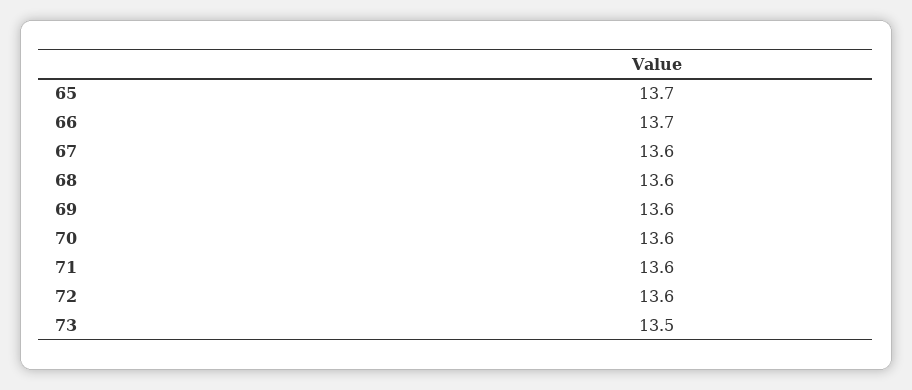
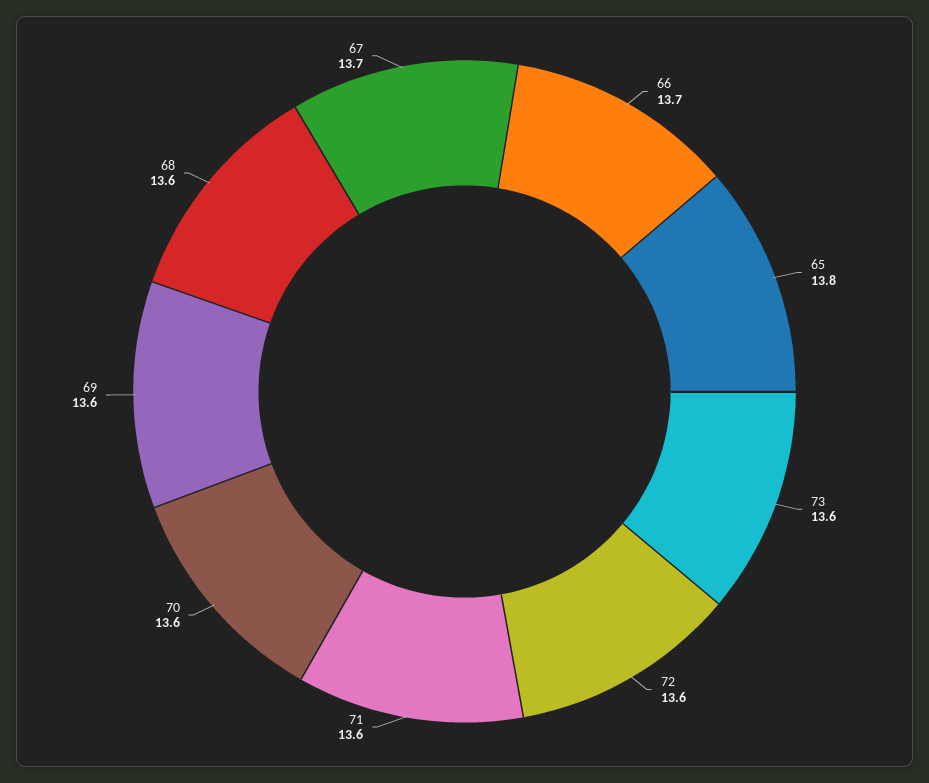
65: 13.7 -> 13.8
67: 13.6 -> 13.7
73: 13.5 -> 13.6

